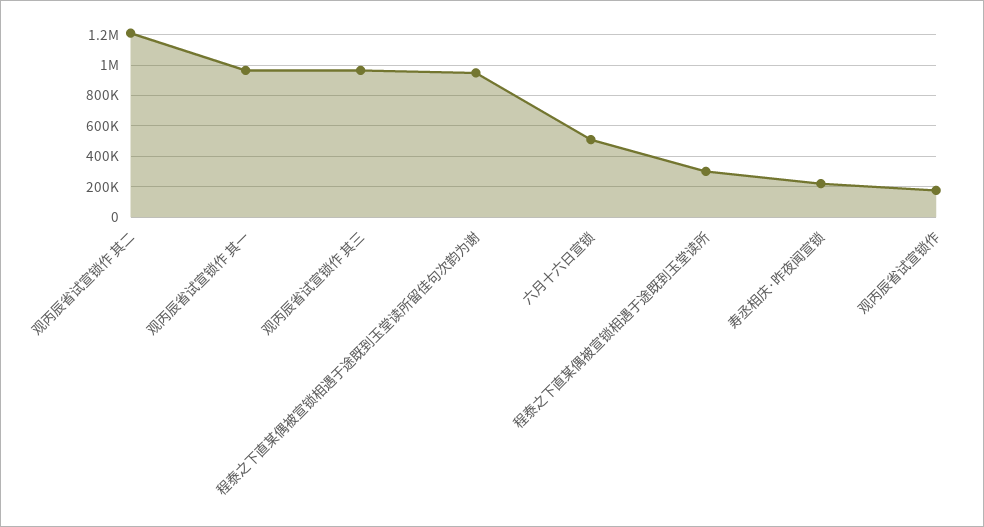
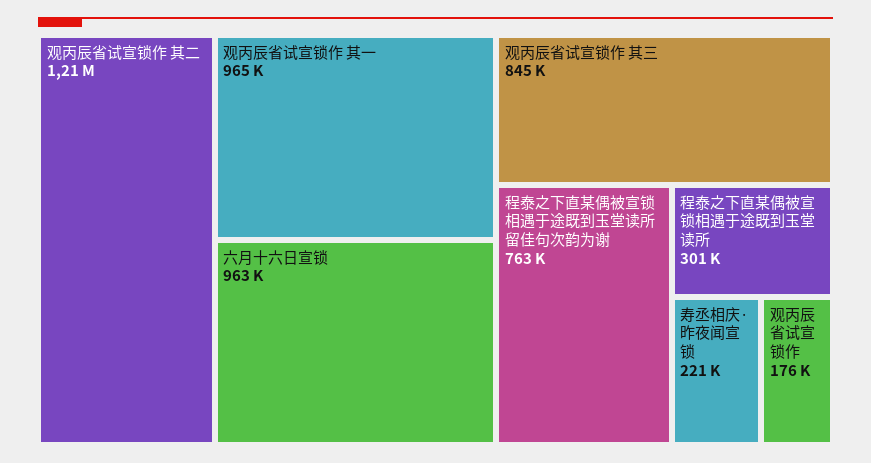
观丙辰省试宣锁作 其三: 950000 -> 845000
程泰之下直某偶被宣锁相遇于途既到玉堂读所留佳句次韵为谢: 950000 -> 763000
六月十六日宣锁: 500000 -> 963000

